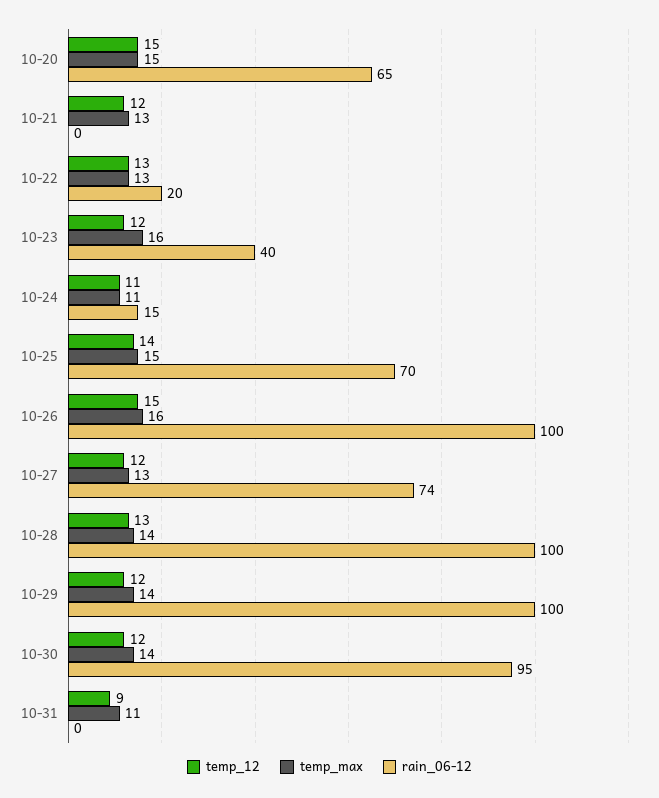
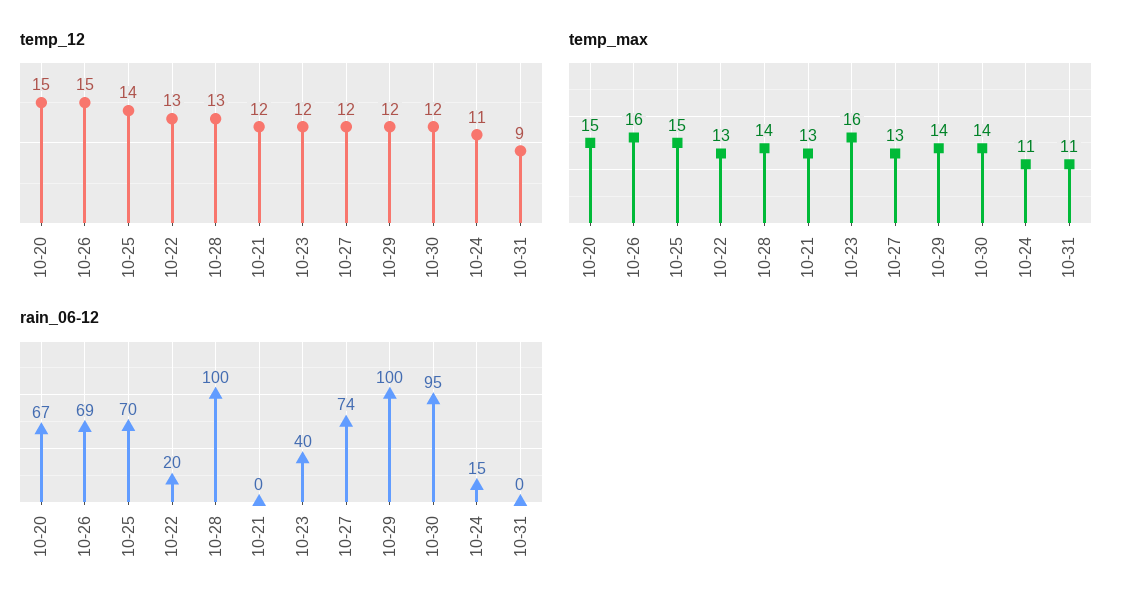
rain_06-12, 10-20: 65 -> 67
rain_06-12, 10-26: 100 -> 69

